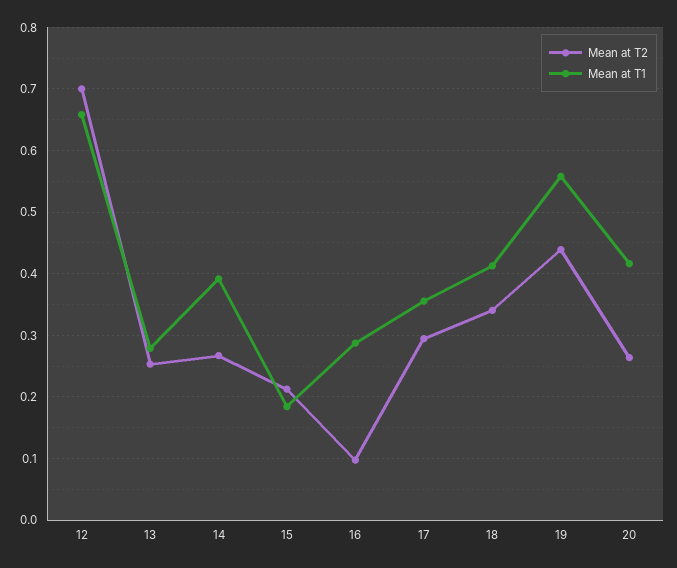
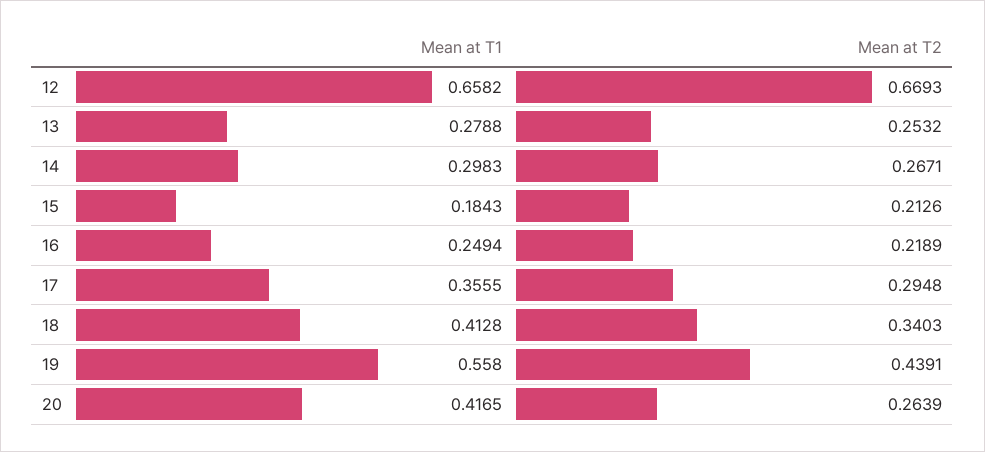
Mean at T2, 12: 0.7 -> 0.6693
Mean at T1, 14: 0.39 -> 0.2983
Mean at T2, 16: 0.1 -> 0.2189
Mean at T1, 16: 0.29 -> 0.2494

